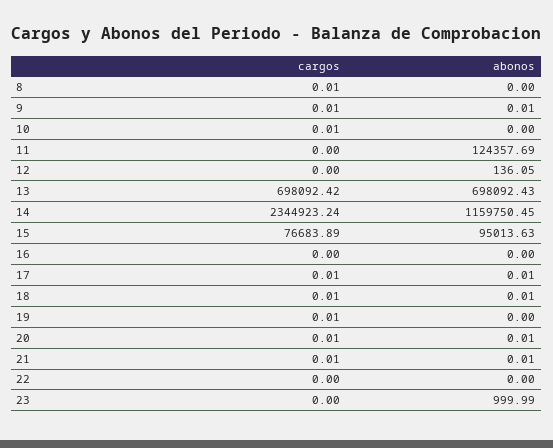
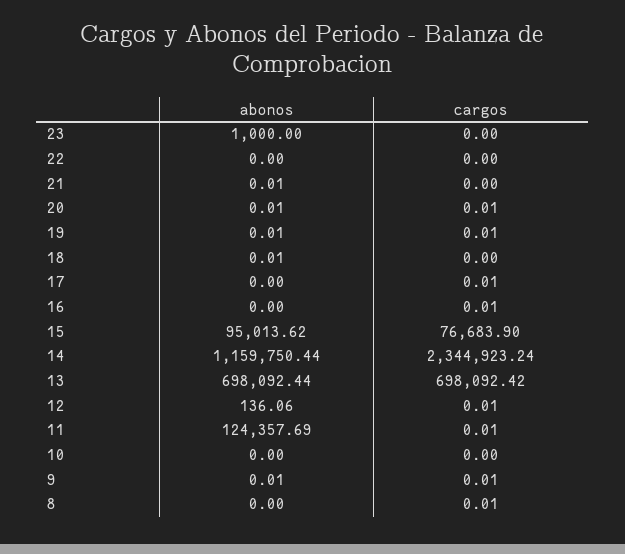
cargos, 10: 0.01 -> 0
cargos, 11: 0 -> 0.01
cargos, 12: 0 -> 0.01
abonos, 12: 136.05 -> 136.06
abonos, 13: 698092.43 -> 698092.44
abonos, 14: 1159750.45 -> 1159750.44
cargos, 15: 76683.89 -> 76683.9
abonos, 15: 95013.63 -> 95013.62
cargos, 16: 0 -> 0.01
abonos, 17: 0.01 -> 0
cargos, 18: 0.01 -> 0
abonos, 19: 0 -> 0.01
cargos, 21: 0.01 -> 0
abonos, 23: 999.99 -> 1000

